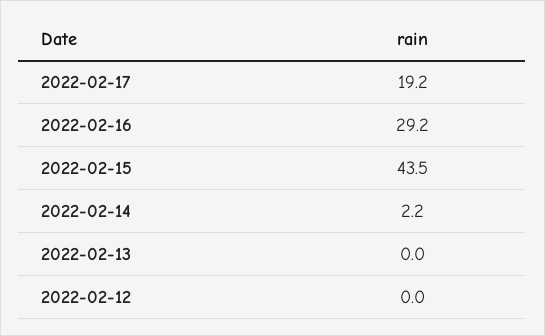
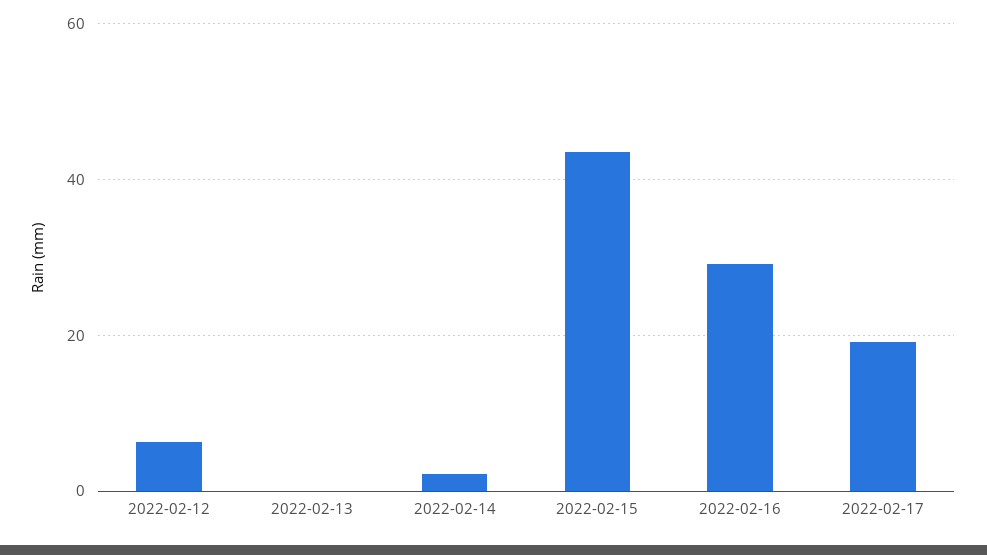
2022-02-12: 0 -> 6

